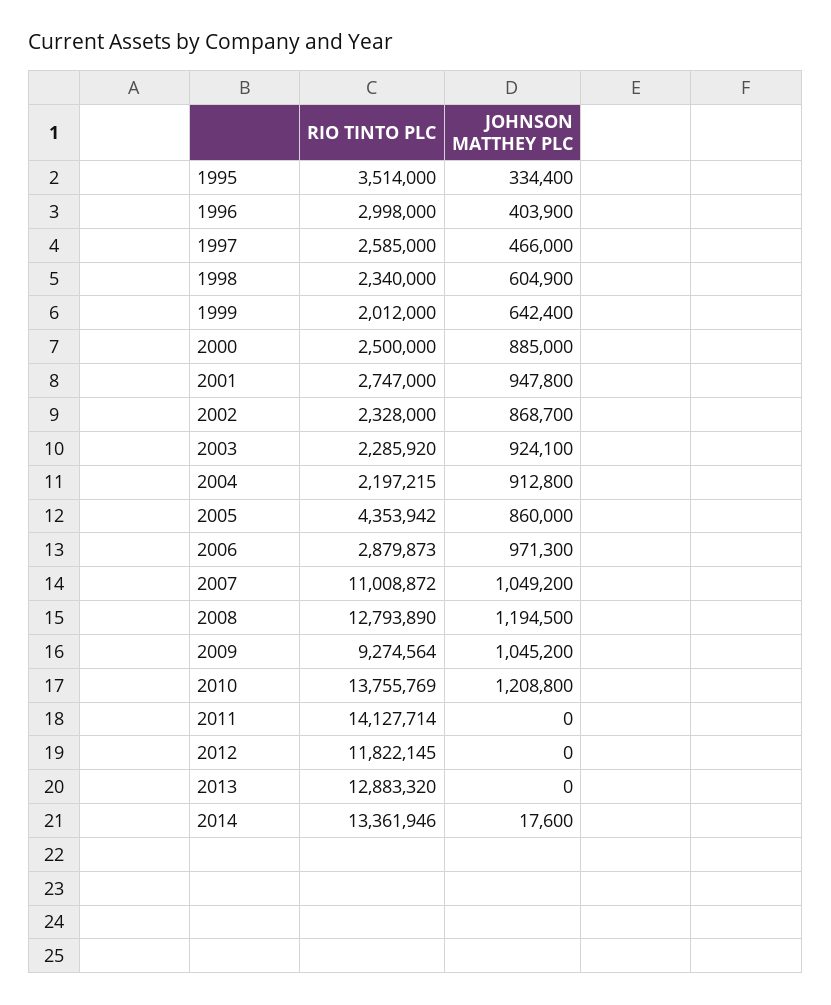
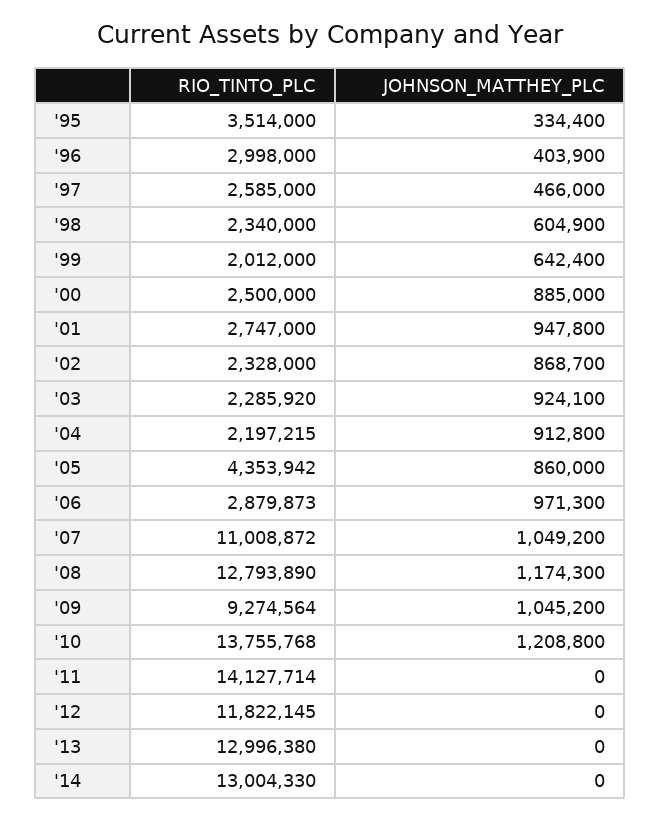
JOHNSON MATTHEY PLC, 2008: 1194500 -> 1174300
RIO TINTO PLC, 2010: 13755769 -> 13755768
RIO TINTO PLC, 2013: 12883320 -> 12996380
RIO TINTO PLC, 2014: 13361946 -> 13004330
JOHNSON MATTHEY PLC, 2014: 17600 -> 0

